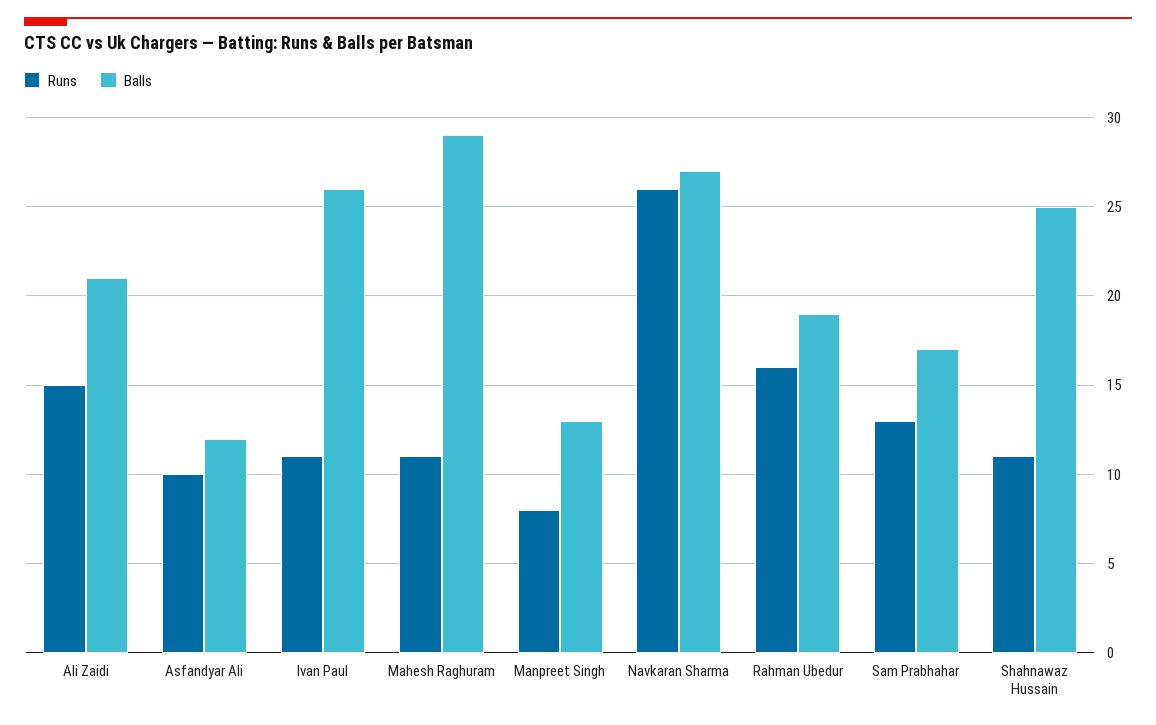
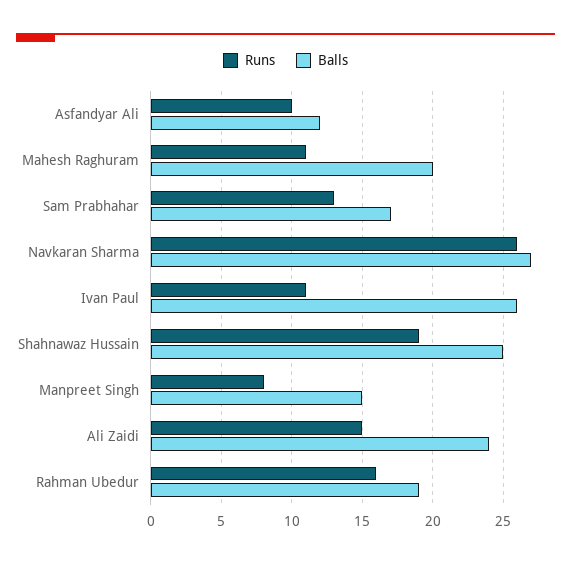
Balls, Ali Zaidi: 21 -> 24
Balls, Mahesh Raghuram: 29 -> 20
Balls, Manpreet Singh: 13 -> 15
Runs, Shahnawaz Hussain: 11 -> 19

